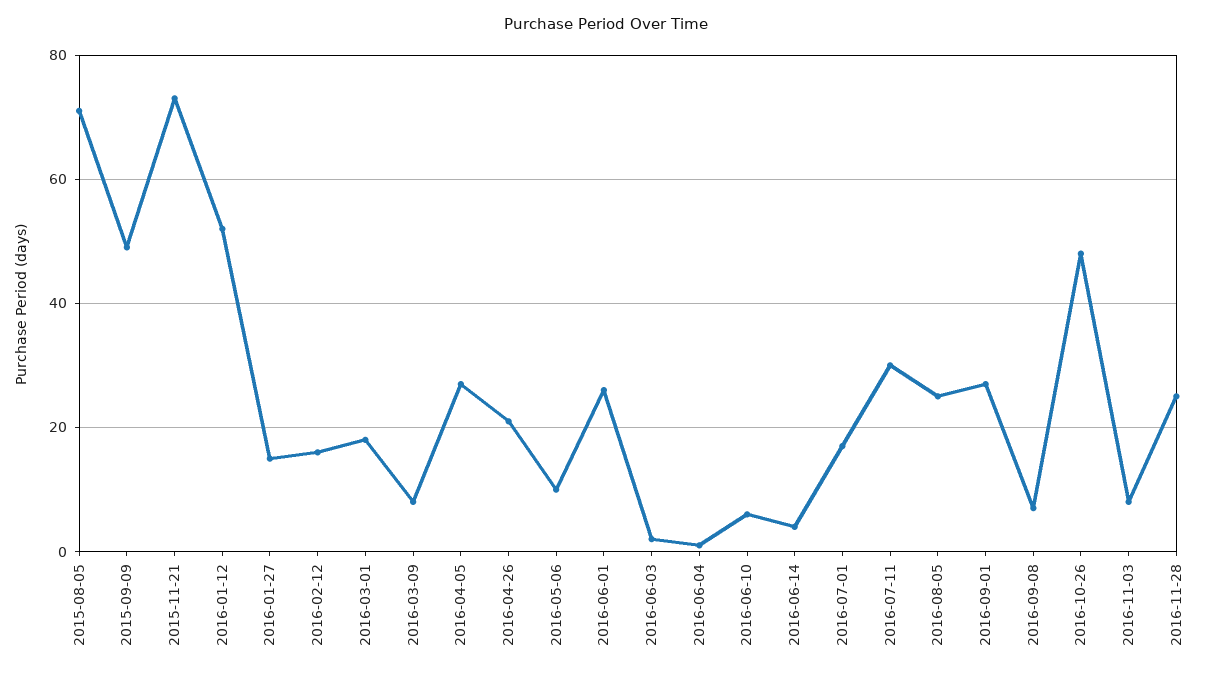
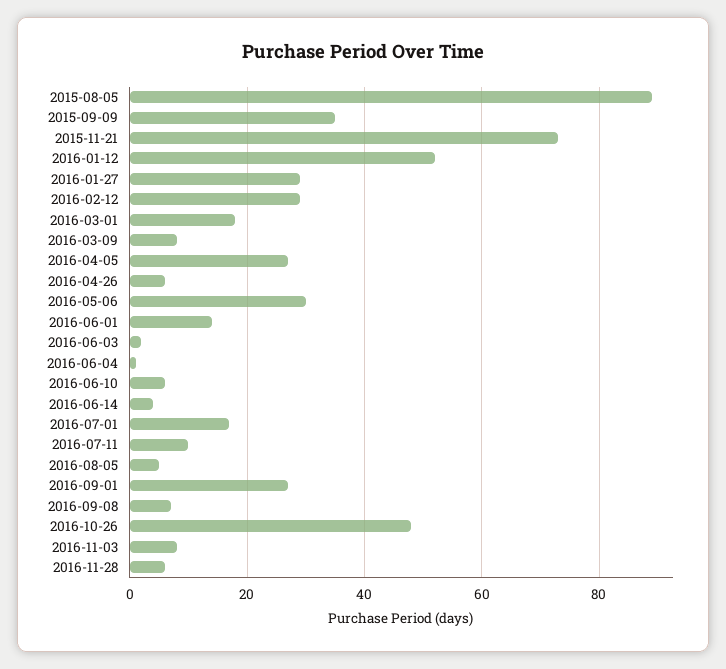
2015-08-05: 70 -> 90
2015-09-09: 50 -> 35
2016-01-27: 15 -> 30
2016-02-12: 15 -> 30
2016-04-26: 20 -> 5
2016-05-06: 10 -> 30
2016-06-01: 25 -> 15
2016-07-11: 30 -> 10
2016-08-05: 25 -> 5
2016-11-28: 25 -> 5

